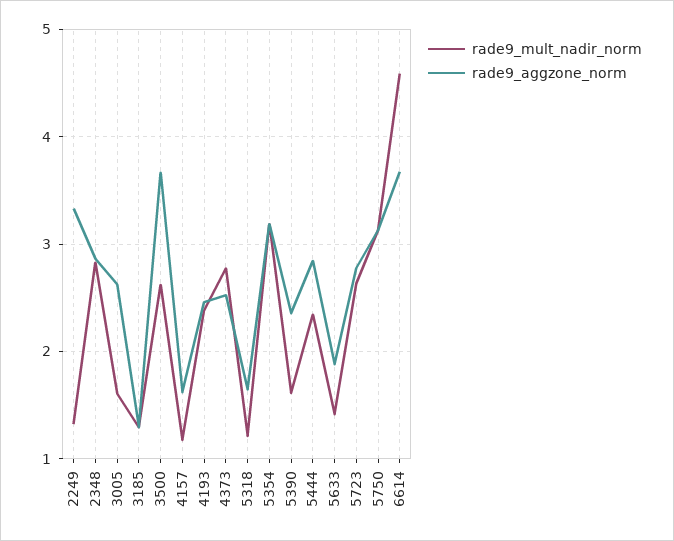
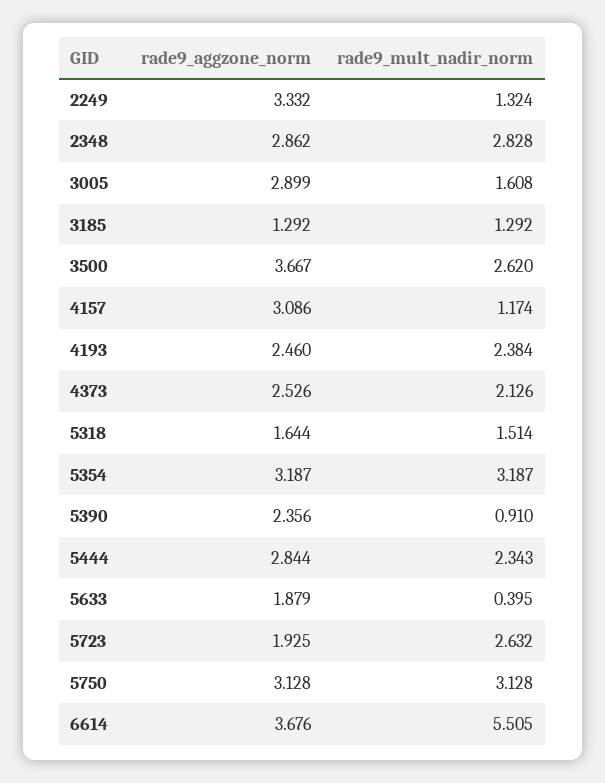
rade9_aggzone_norm, 3005: 2.6 -> 2.899
rade9_aggzone_norm, 4157: 1.6 -> 3.086
rade9_mult_nadir_norm, 4373: 2.8 -> 2.126
rade9_mult_nadir_norm, 5318: 1.2 -> 1.514
rade9_mult_nadir_norm, 5390: 1.6 -> 0.91
rade9_mult_nadir_norm, 5633: 1.4 -> 0.395
rade9_aggzone_norm, 5723: 2.8 -> 1.925
rade9_mult_nadir_norm, 6614: 4.6 -> 5.505

